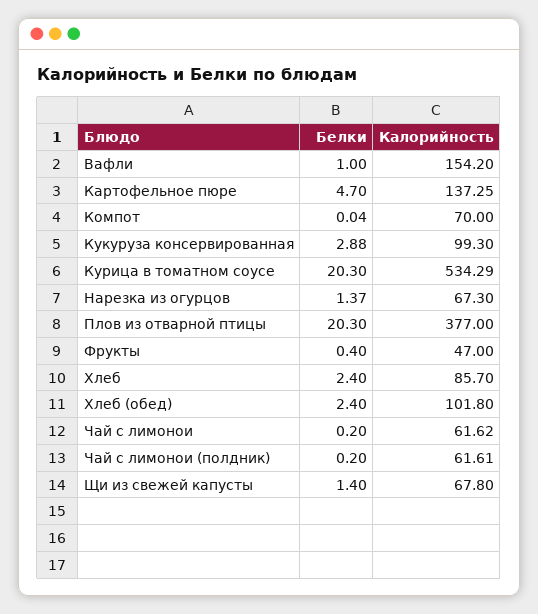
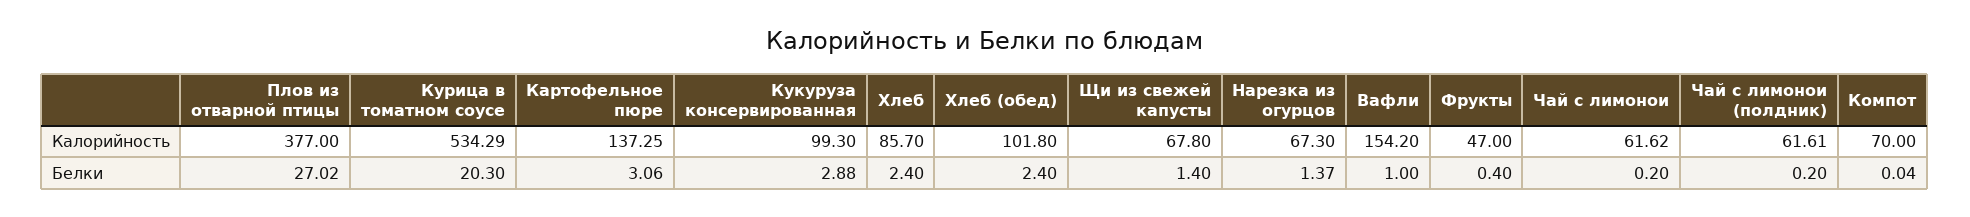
Белки, Картофельное пюре: 4.7 -> 3.06
Белки, Плов из отварной птицы: 20.3 -> 27.02

